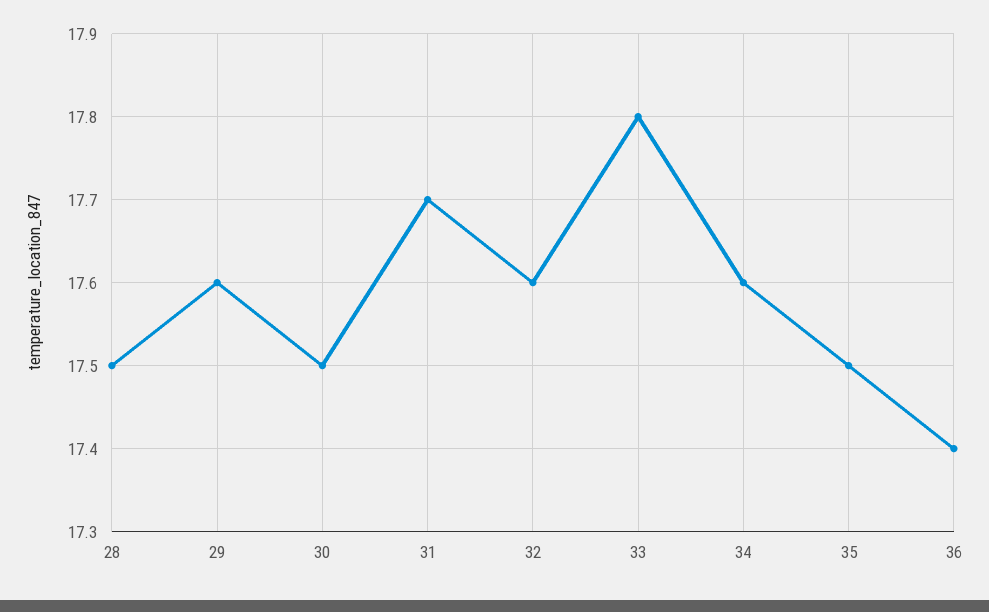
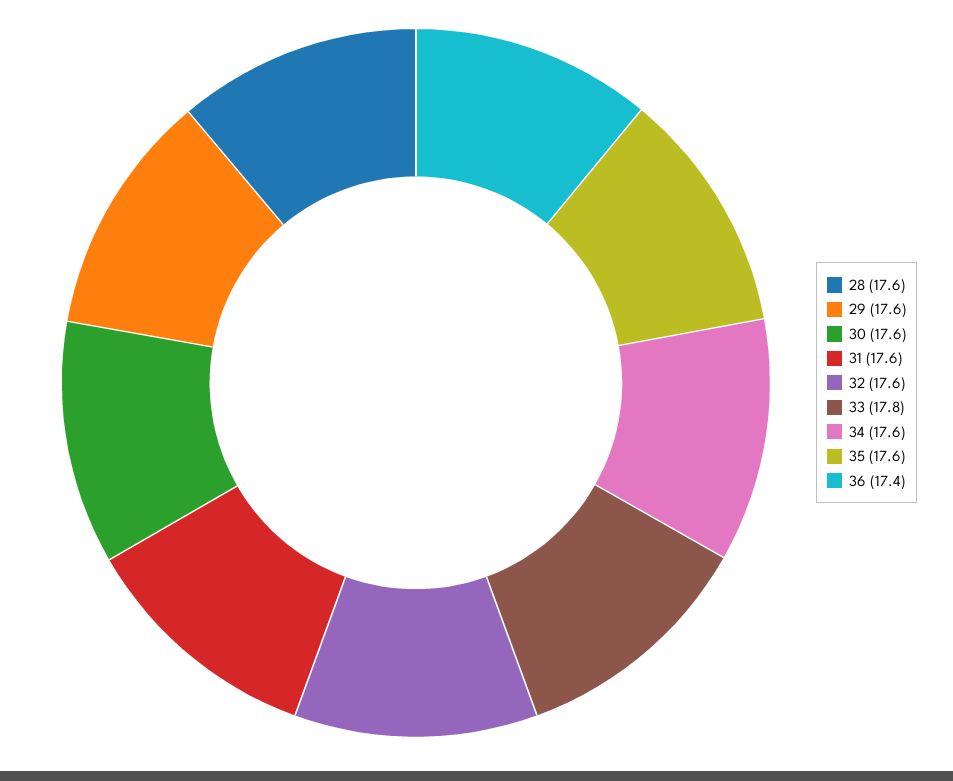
28: 17.5 -> 17.6
30: 17.5 -> 17.6
31: 17.7 -> 17.6
35: 17.5 -> 17.6

